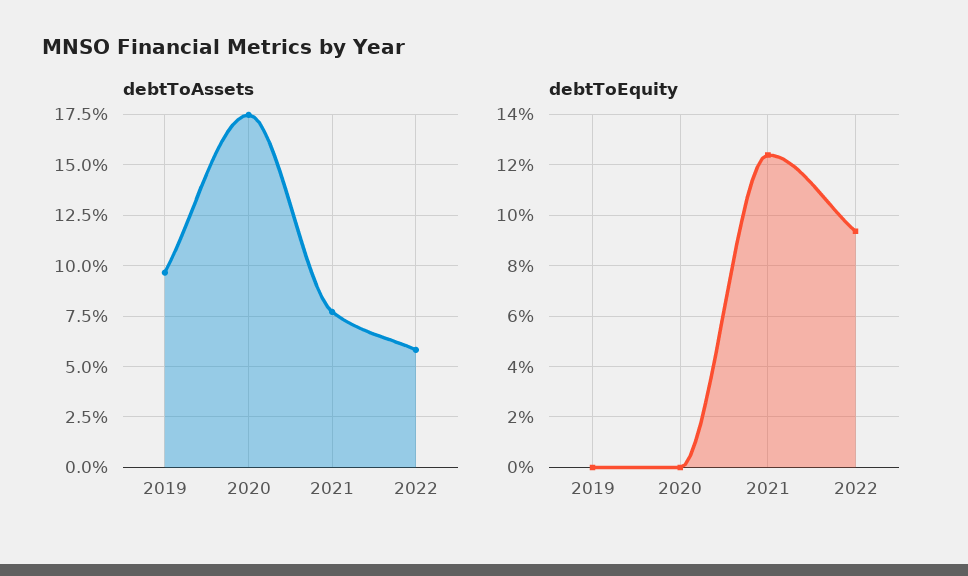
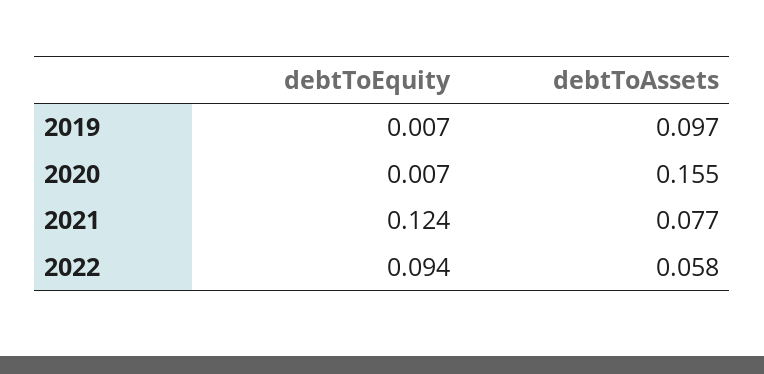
debtToAssets, 2020: 0.175 -> 0.155
debtToEquity, 2019: 0 -> 0.007
debtToEquity, 2020: 0 -> 0.007

